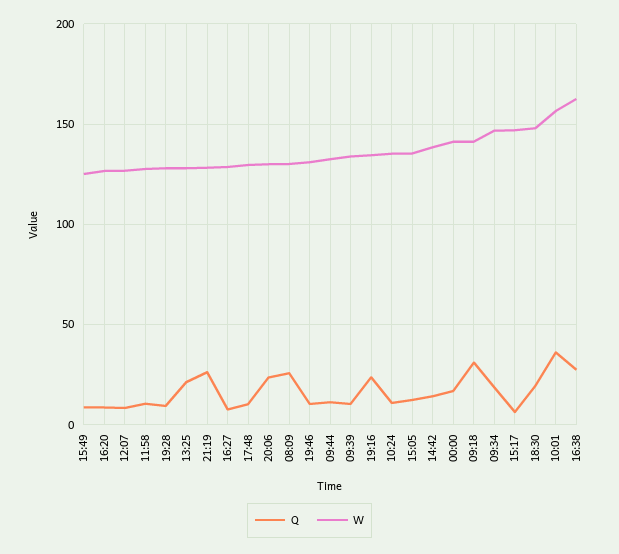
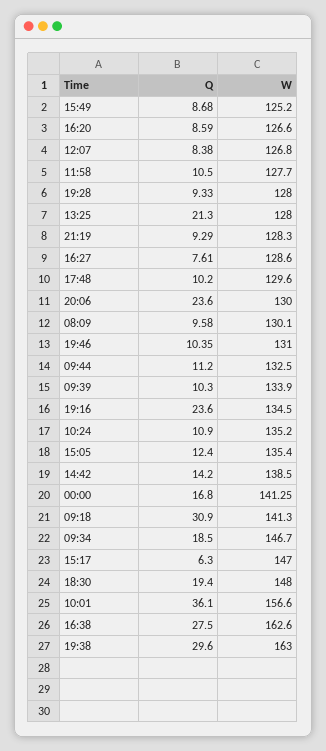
Q, 21:19: 25 -> 9.29
Q, 08:09: 25 -> 9.58
Q, 19:38: none -> 29.6
W, 19:38: none -> 163

